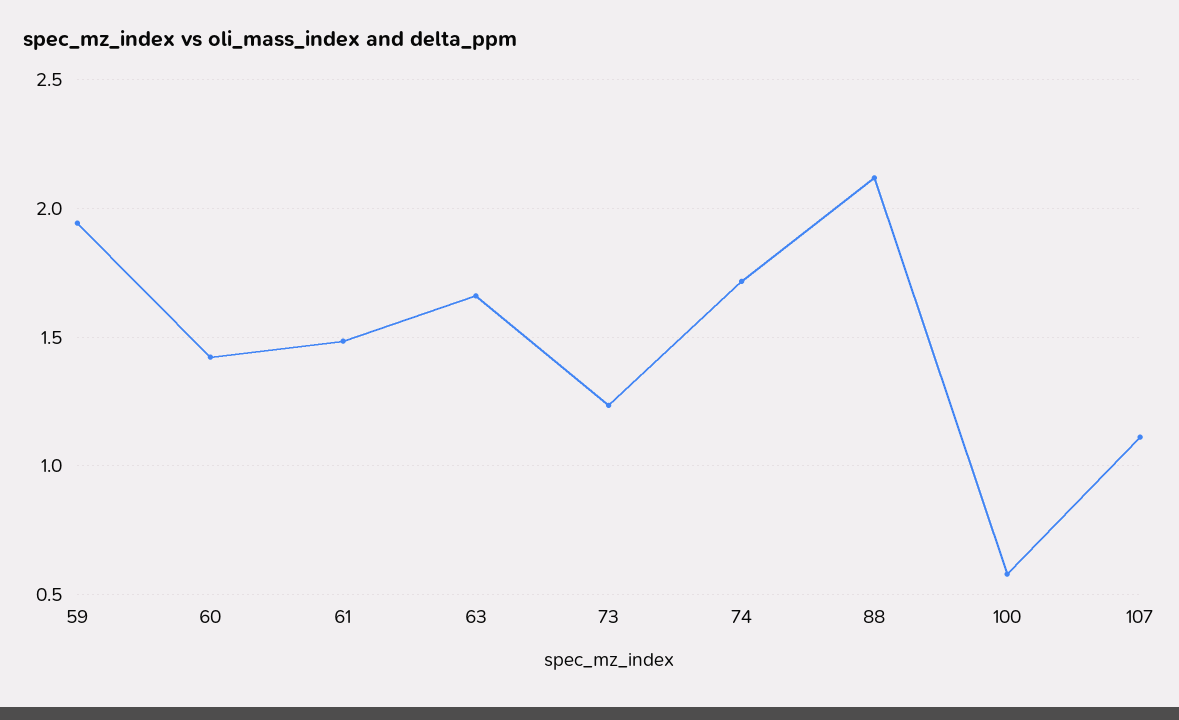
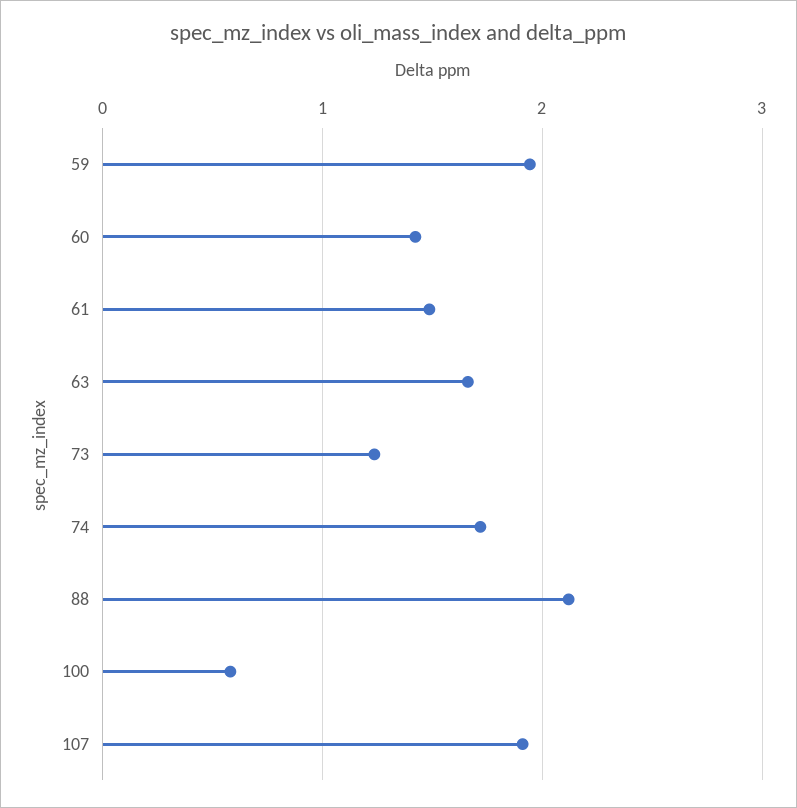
107: 1.1 -> 1.9

